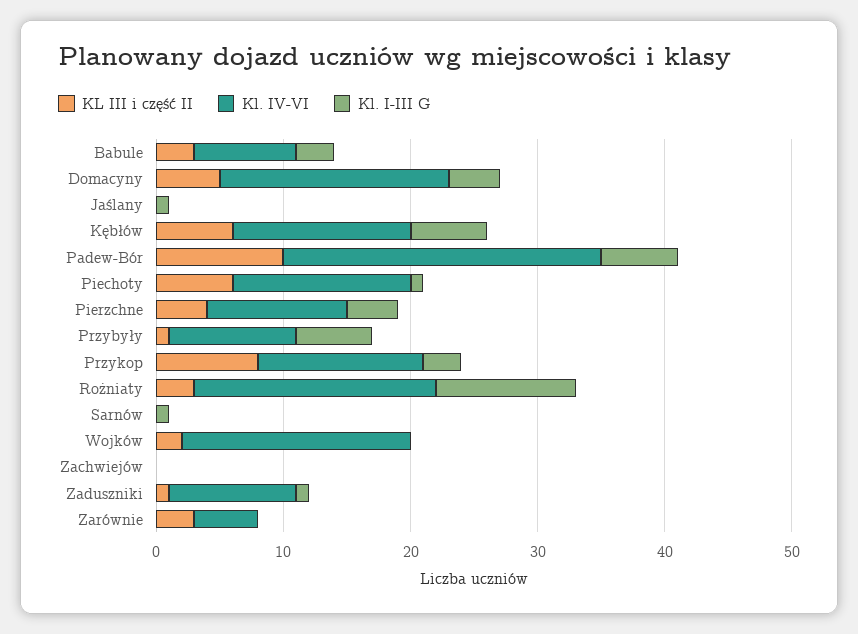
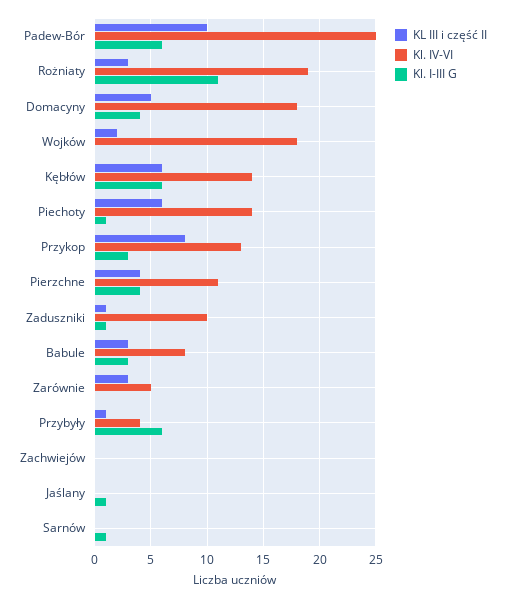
Kl. IV-VI, Przybyły: 10 -> 4

